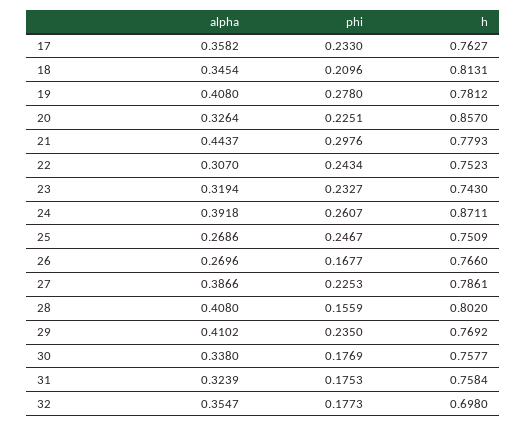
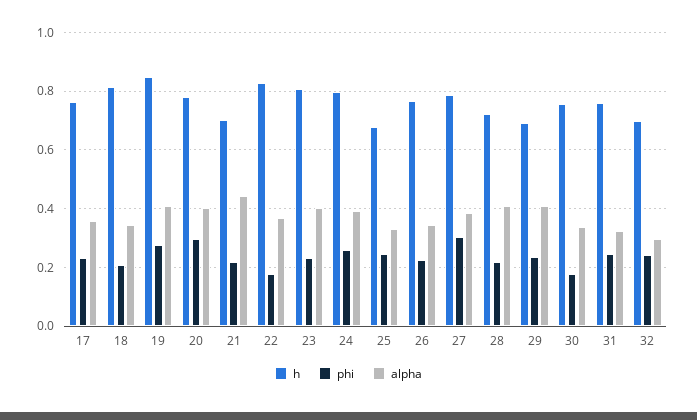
h, 19: 0.7812 -> 0.85
alpha, 20: 0.3264 -> 0.4
phi, 20: 0.2251 -> 0.3
h, 20: 0.857 -> 0.775
phi, 21: 0.2976 -> 0.225
h, 21: 0.7793 -> 0.7
alpha, 22: 0.307 -> 0.375
phi, 22: 0.2434 -> 0.175
h, 22: 0.7523 -> 0.825
alpha, 23: 0.3194 -> 0.4
h, 23: 0.743 -> 0.8
h, 24: 0.8711 -> 0.8
alpha, 25: 0.2686 -> 0.325
h, 25: 0.7509 -> 0.675
alpha, 26: 0.2696 -> 0.35
phi, 26: 0.1677 -> 0.225
phi, 27: 0.2253 -> 0.3
phi, 28: 0.1559 -> 0.225
h, 28: 0.802 -> 0.725
h, 29: 0.7692 -> 0.7
phi, 31: 0.1753 -> 0.25
alpha, 32: 0.3547 -> 0.3
phi, 32: 0.1773 -> 0.25

